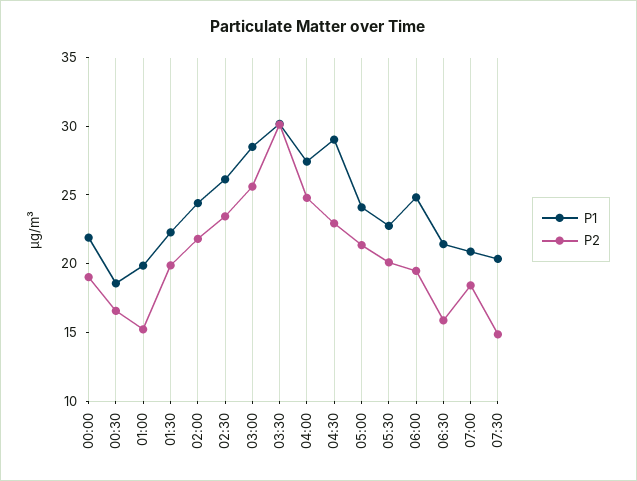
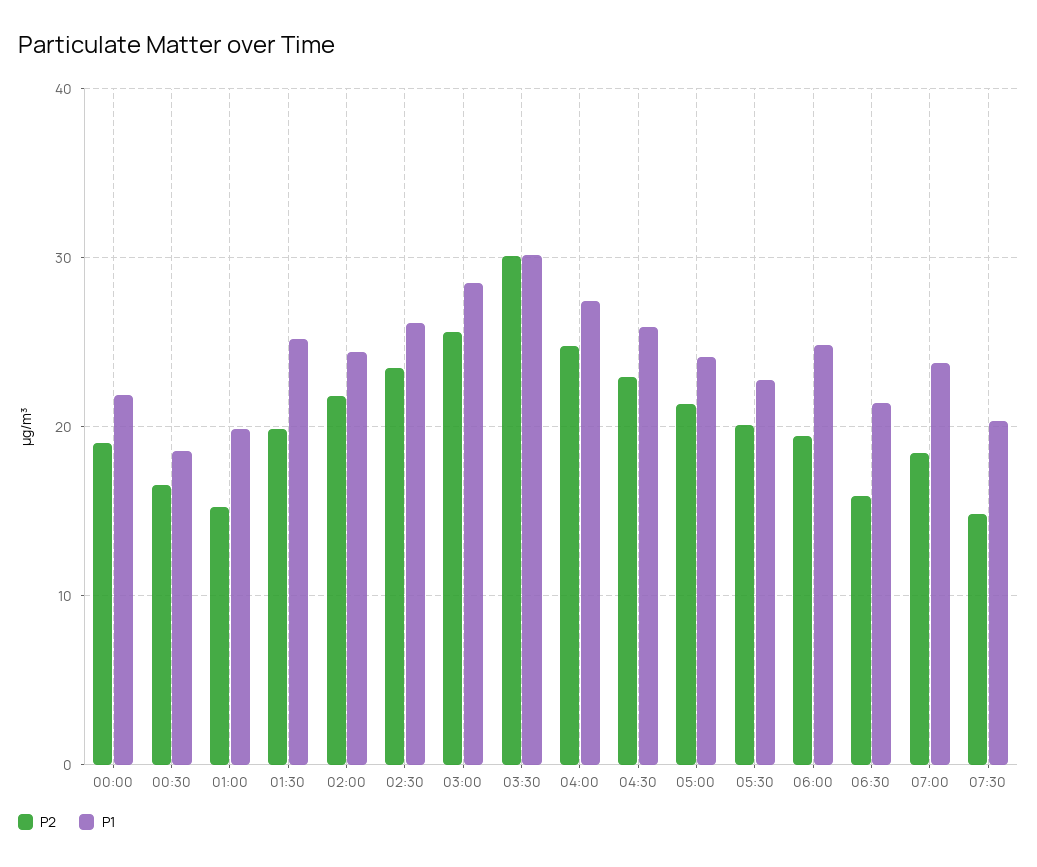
P1, 01:30: 22 -> 25
P1, 04:30: 29 -> 26
P1, 07:00: 21 -> 24

